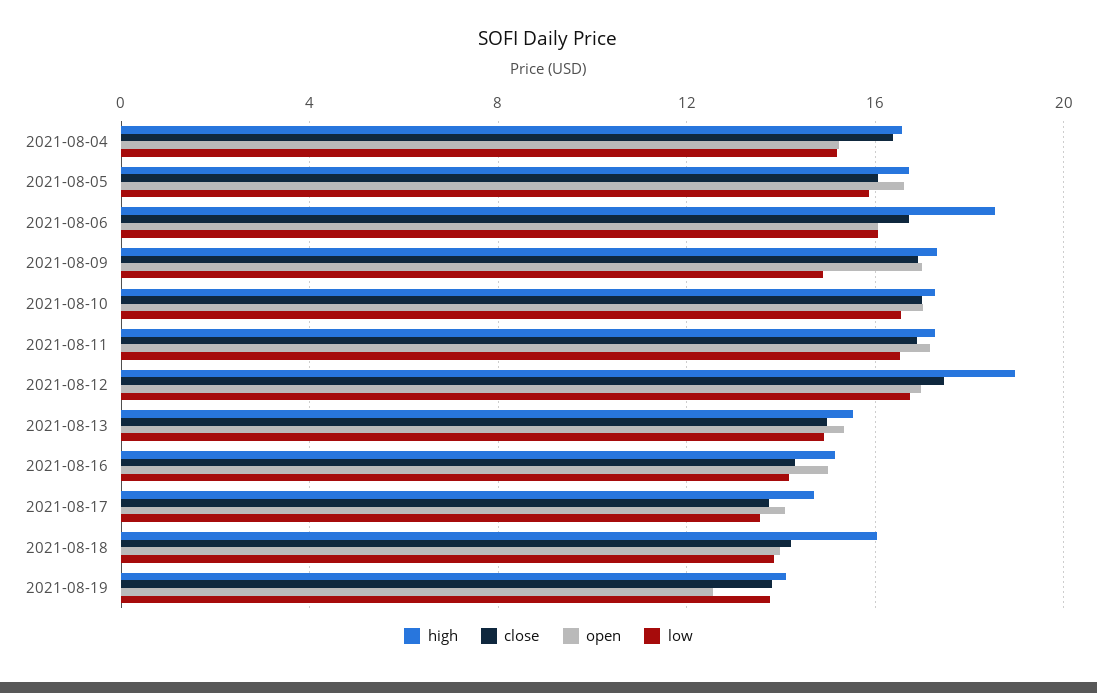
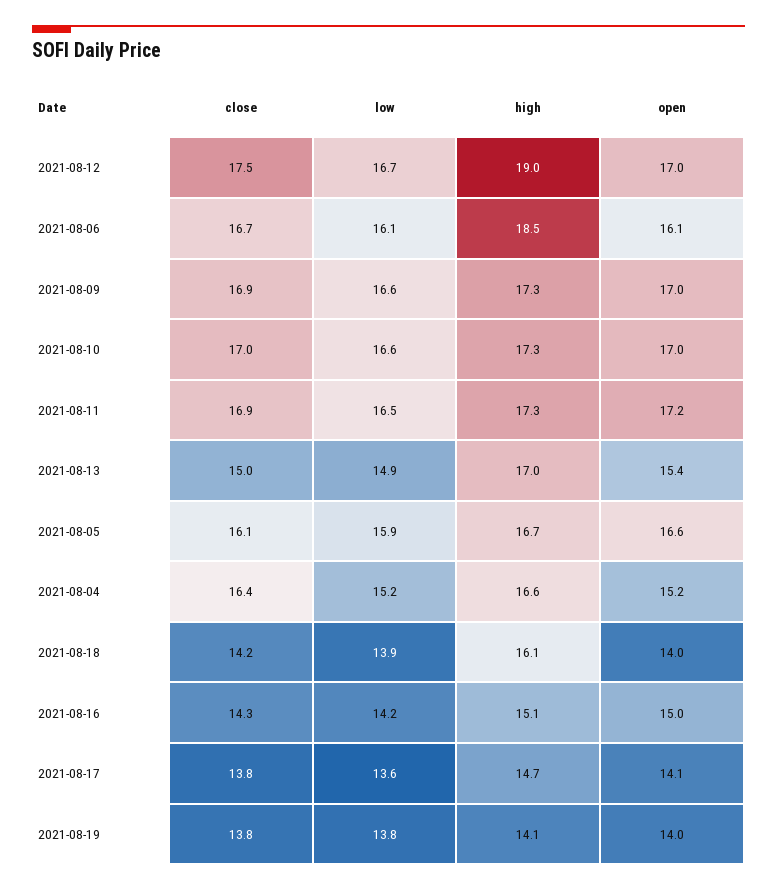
low, 2021-08-09: 15 -> 16.6
high, 2021-08-13: 15.5 -> 17
open, 2021-08-19: 12.5 -> 14

